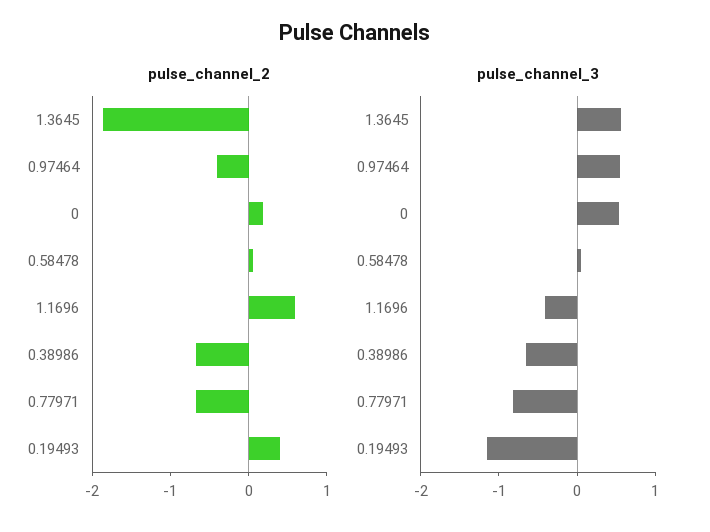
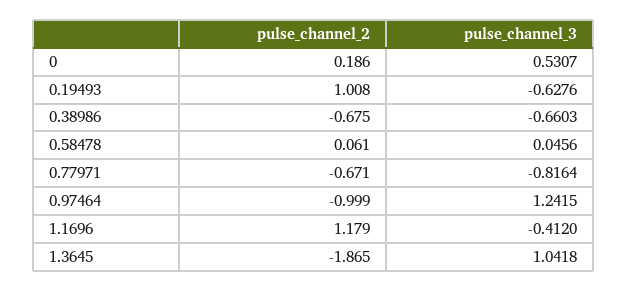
pulse_channel_2, 0.97464: -0.4 -> -0.999
pulse_channel_2, 1.1696: 0.6 -> 1.179
pulse_channel_2, 0.19493: 0.4 -> 1.008
pulse_channel_3, 1.3645: 0.6 -> 1.0418
pulse_channel_3, 0.97464: 0.6 -> 1.2415
pulse_channel_3, 0.19493: -1.2 -> -0.6276

